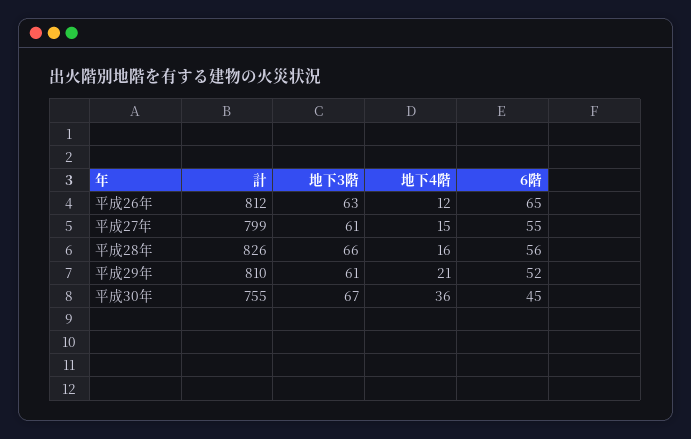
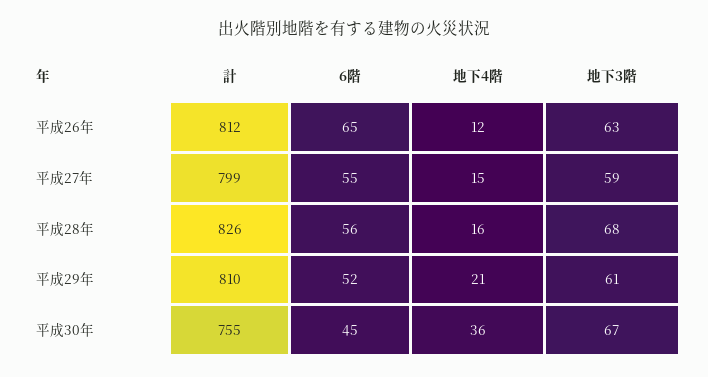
地下3階, 平成27年: 61 -> 59
地下3階, 平成28年: 66 -> 68

